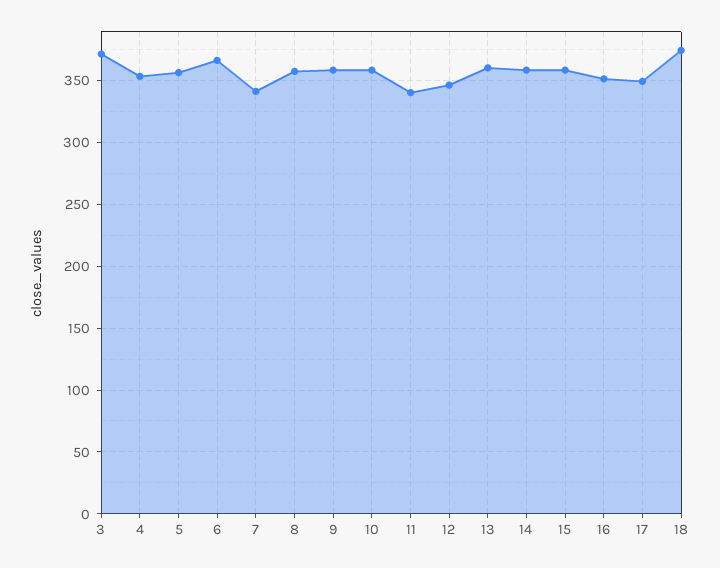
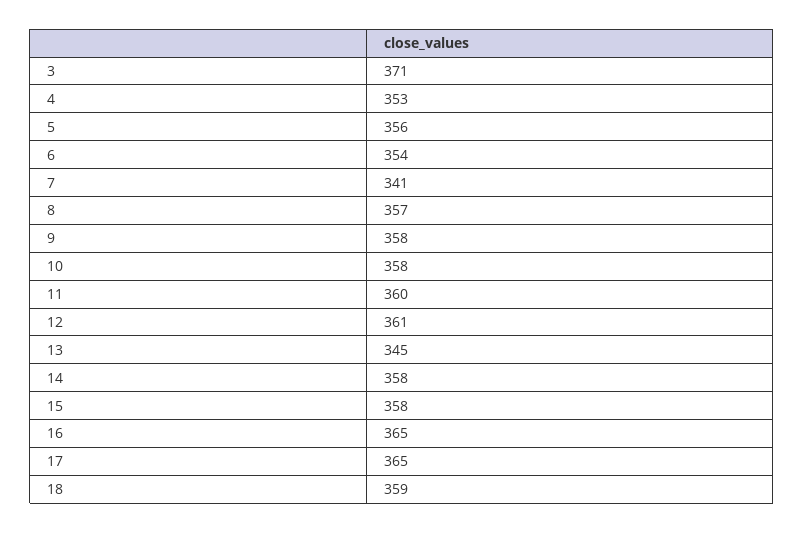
6: 365 -> 354
11: 340 -> 360
12: 345 -> 361
13: 360 -> 345
16: 350 -> 365
17: 350 -> 365
18: 375 -> 359

